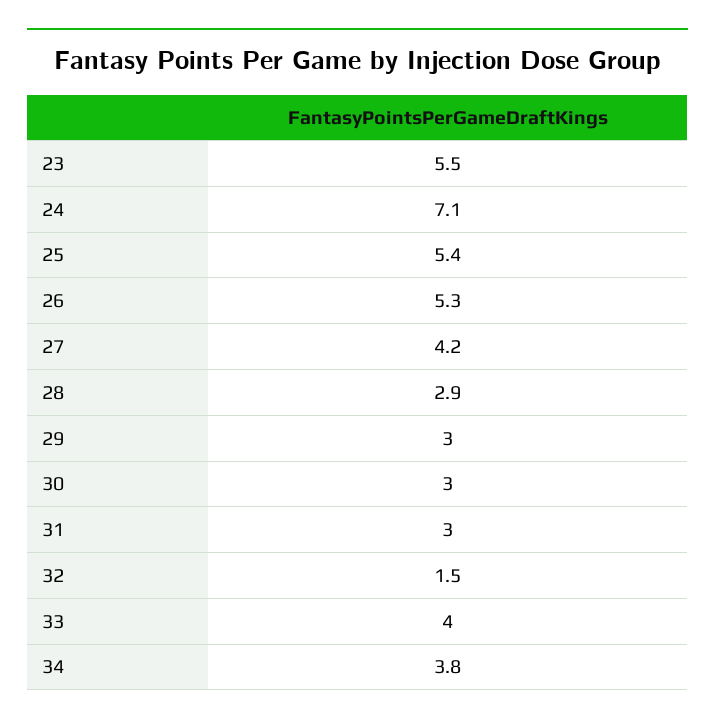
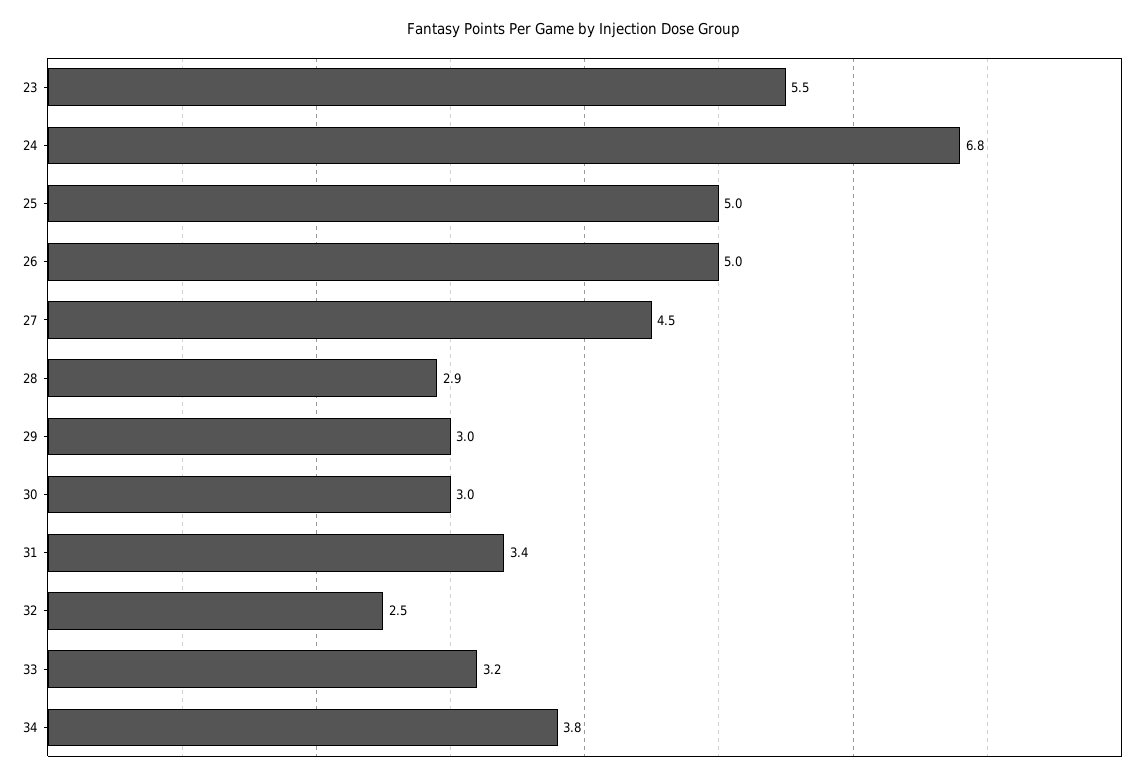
24: 7.1 -> 6.8
25: 5.4 -> 5
26: 5.3 -> 5
27: 4.2 -> 4.5
31: 3 -> 3.4
32: 1.5 -> 2.5
33: 4 -> 3.2

